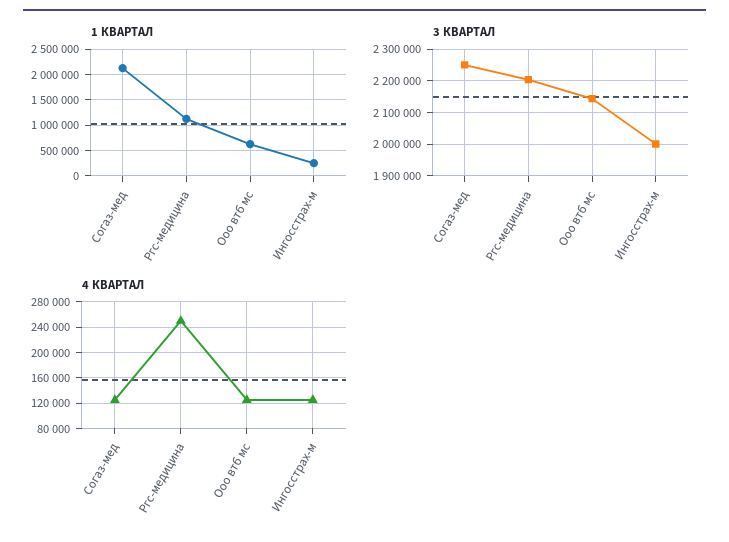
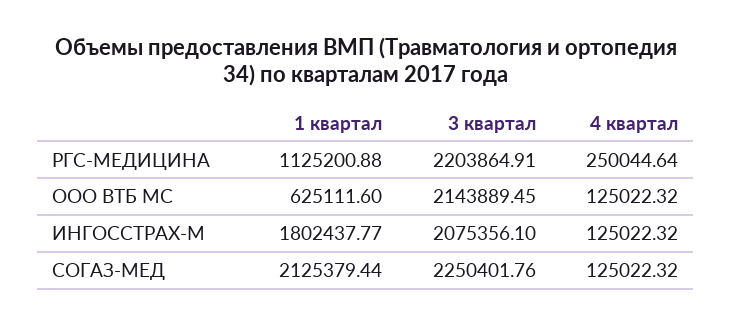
1 КВАРТАЛ, Ингосстрах-м: 250000 -> 1802437.77
3 КВАРТАЛ, Ингосстрах-м: 2000000 -> 2075356.1

